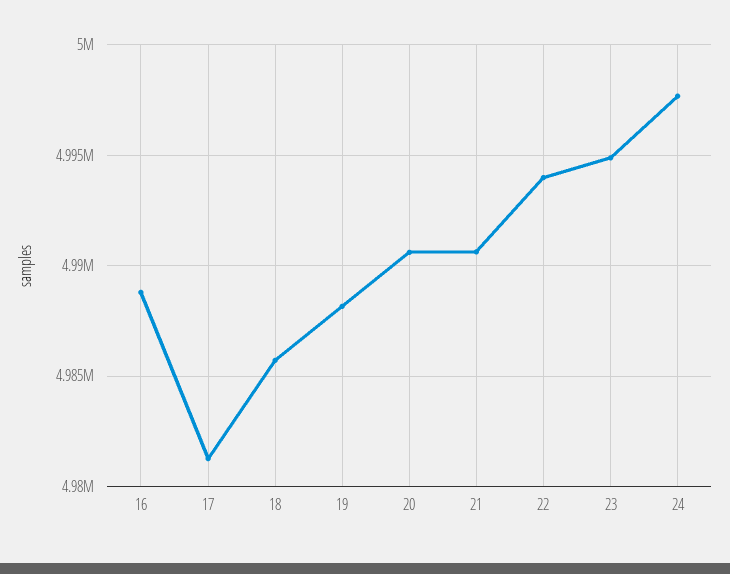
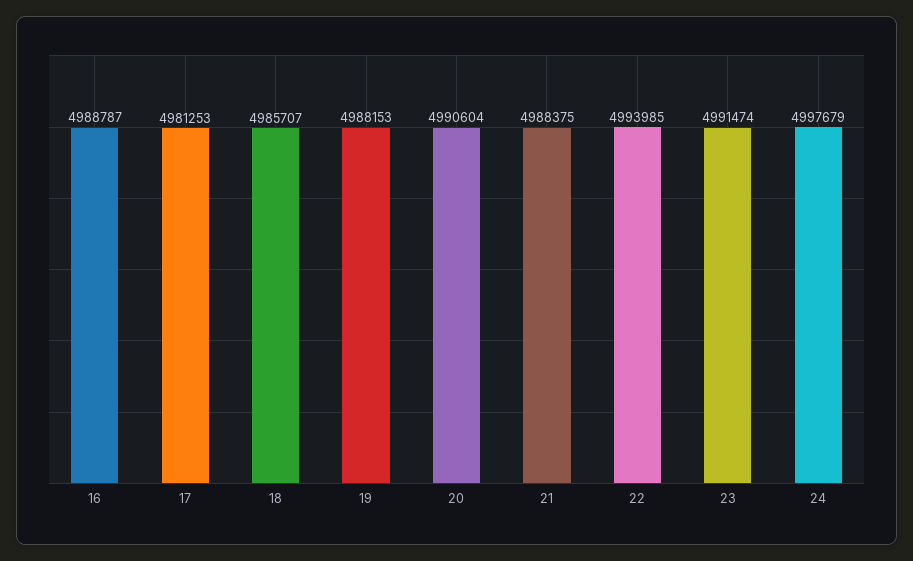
21: 4990500 -> 4988375
23: 4995000 -> 4991474

